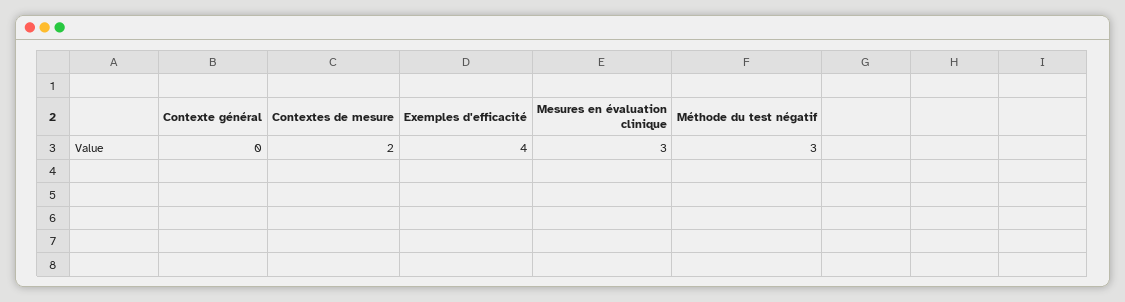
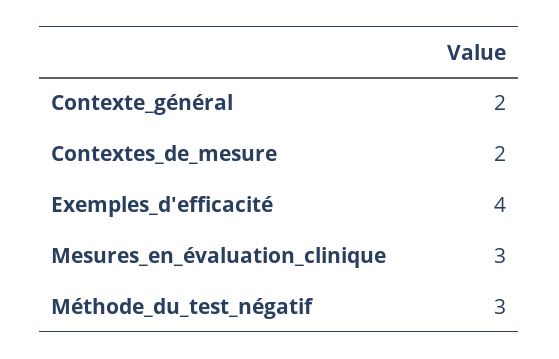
Contexte général: 0 -> 2

